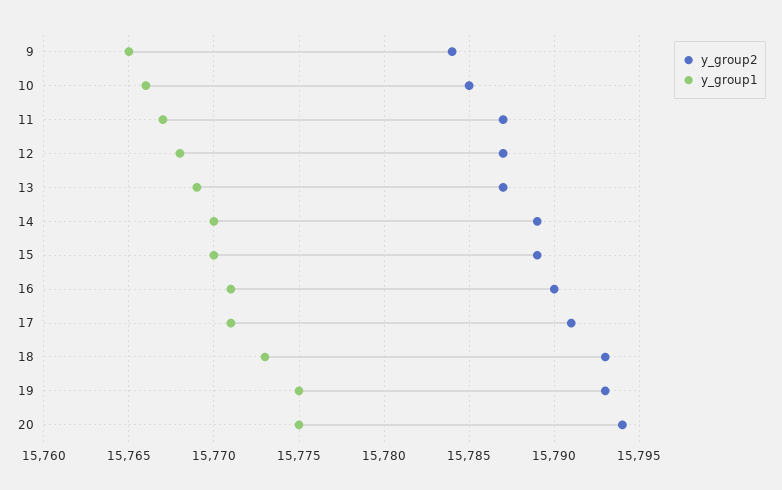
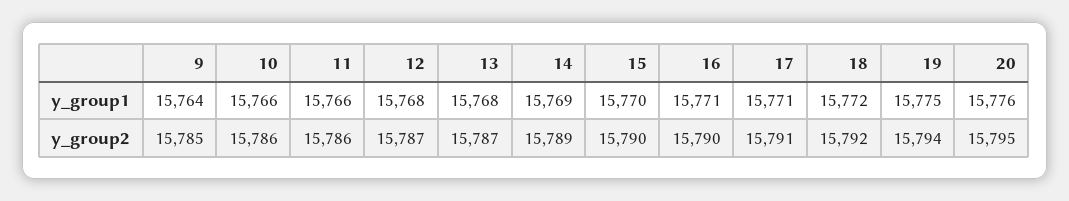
y_group2, 9: 15784 -> 15785
y_group1, 9: 15765 -> 15764
y_group2, 10: 15785 -> 15786
y_group2, 11: 15787 -> 15786
y_group1, 11: 15767 -> 15766
y_group1, 13: 15769 -> 15768
y_group1, 14: 15770 -> 15769
y_group2, 15: 15789 -> 15790
y_group2, 18: 15793 -> 15792
y_group1, 18: 15773 -> 15772
y_group2, 19: 15793 -> 15794
y_group2, 20: 15794 -> 15795
y_group1, 20: 15775 -> 15776

